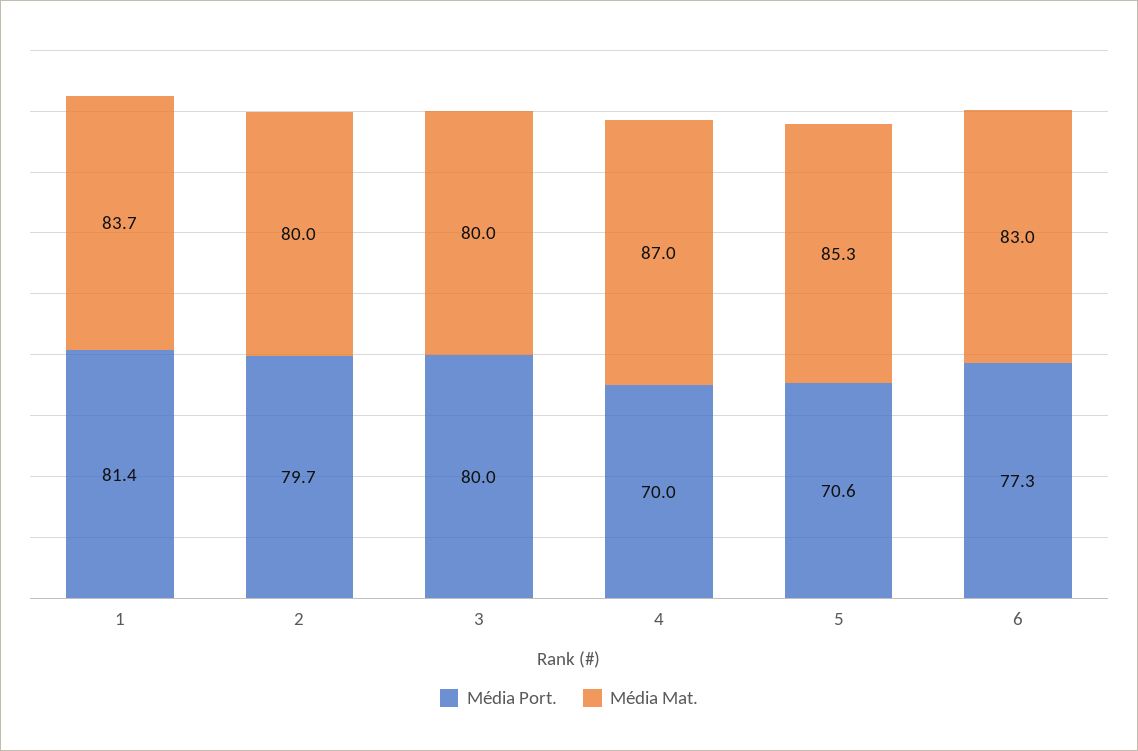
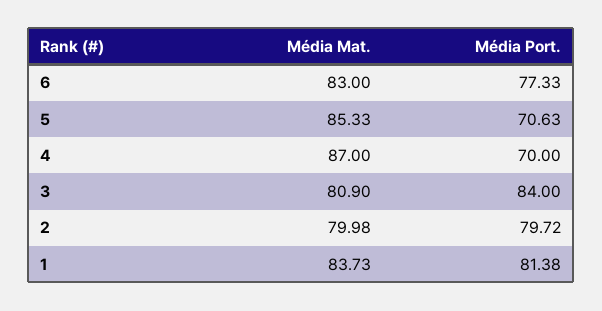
Média Port., 3: 80 -> 84
Média Mat., 3: 80 -> 80.9

